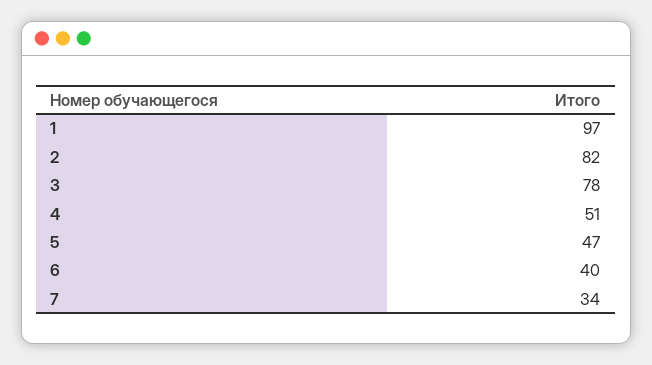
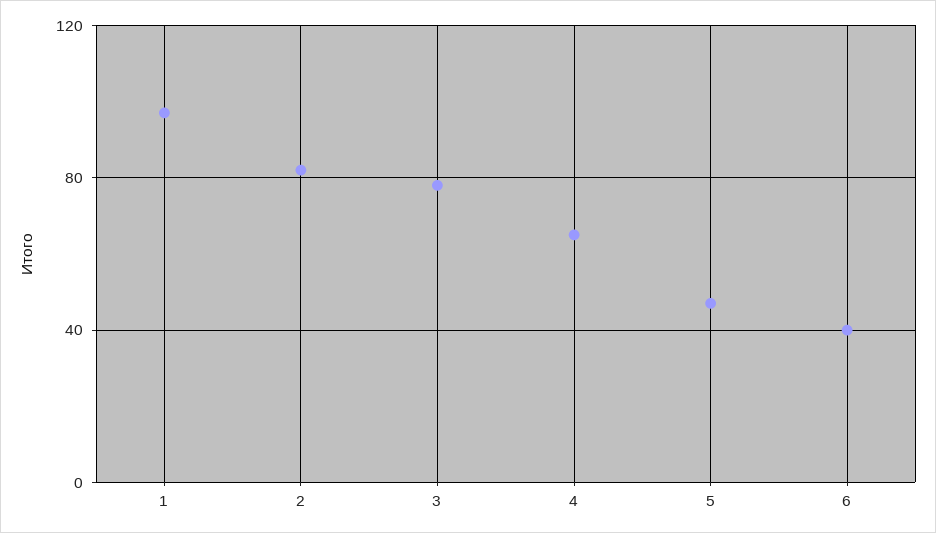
4: 51 -> 65
7: 34 -> none

